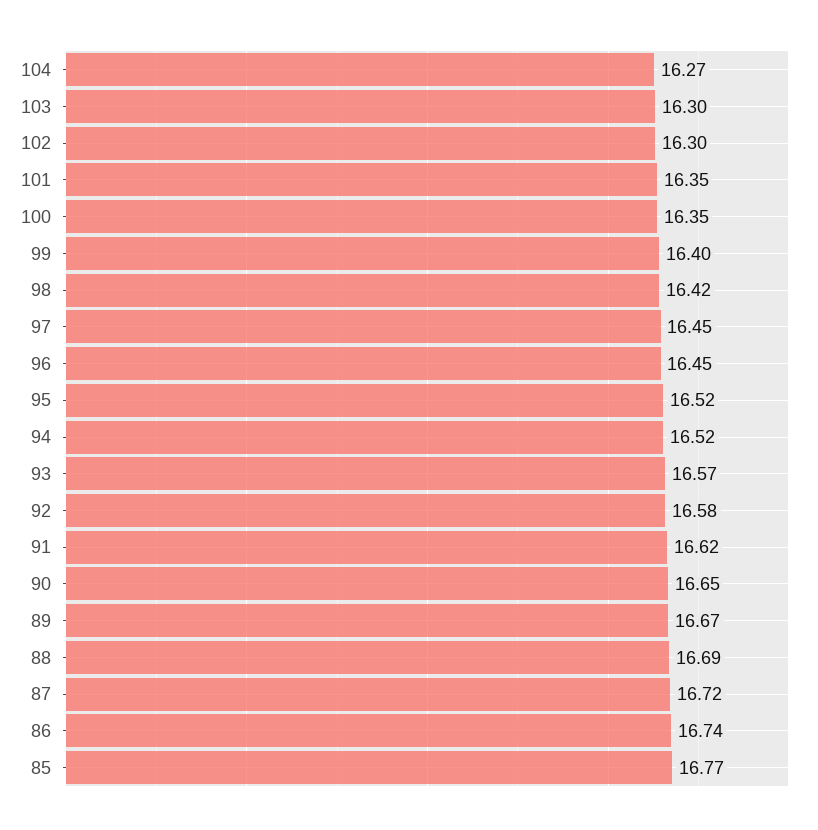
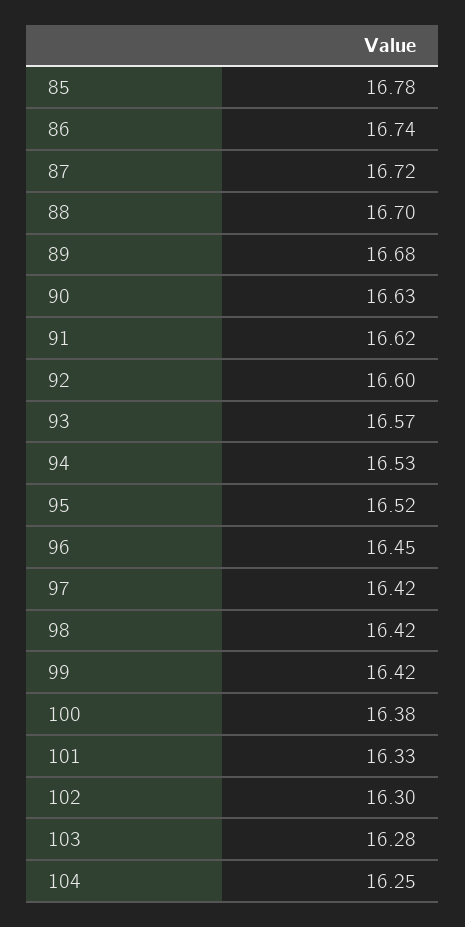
104: 16.27 -> 16.25
103: 16.3 -> 16.28
101: 16.35 -> 16.33
100: 16.35 -> 16.38
99: 16.4 -> 16.42
97: 16.45 -> 16.42
94: 16.52 -> 16.53
92: 16.58 -> 16.6
90: 16.65 -> 16.63
89: 16.67 -> 16.68
88: 16.69 -> 16.7
85: 16.77 -> 16.78

